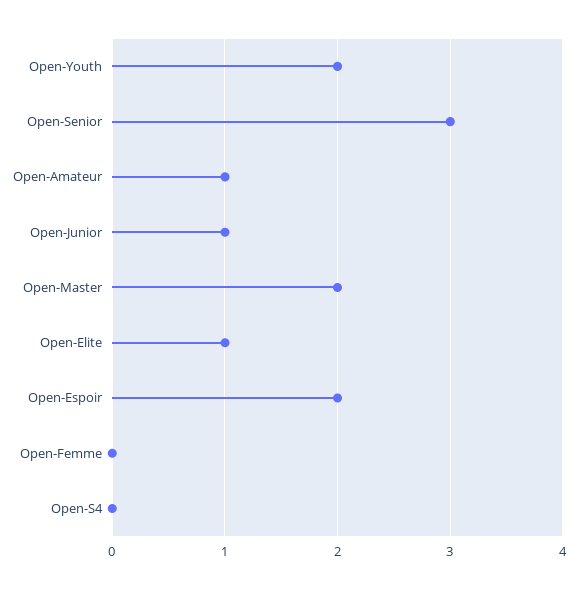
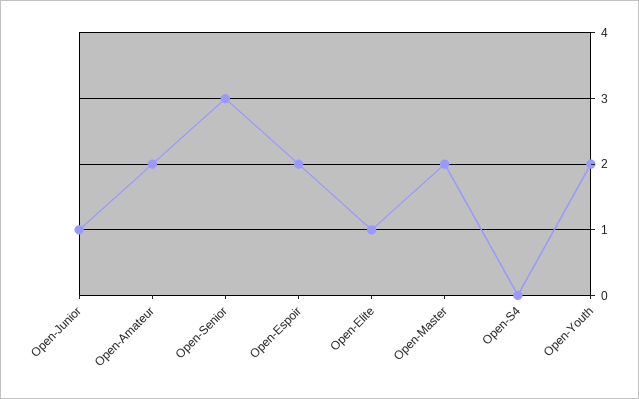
Open-Amateur: 1 -> 2
Open-Femme: 0 -> none

